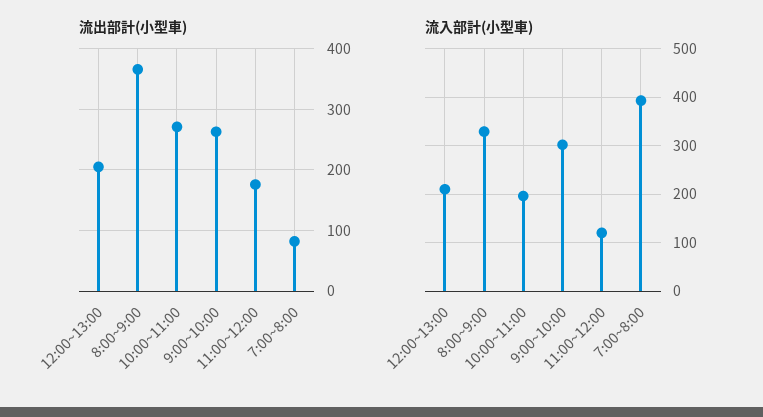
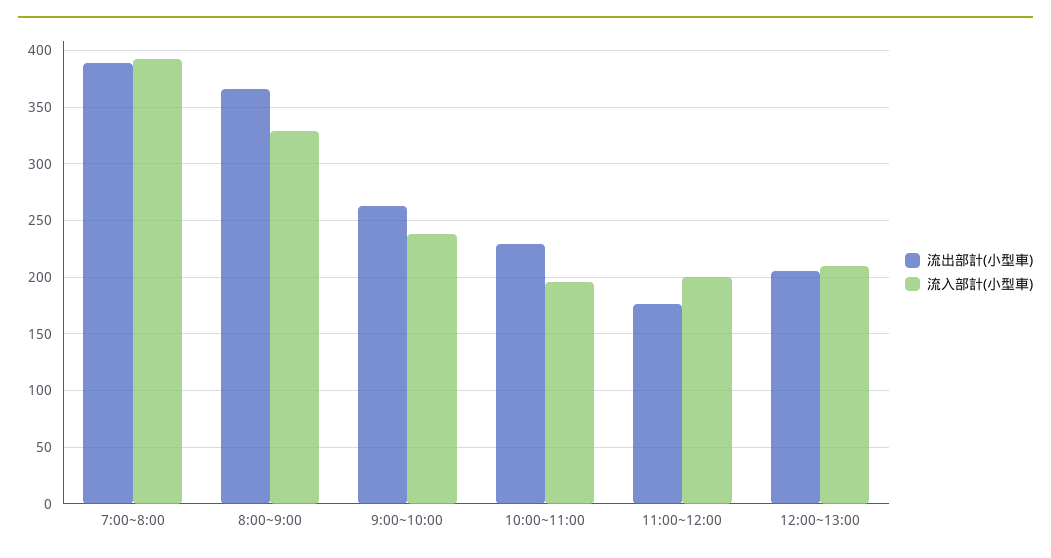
流出部計(小型車), 10:00~11:00: 270 -> 230
流出部計(小型車), 7:00~8:00: 80 -> 390
流入部計(小型車), 9:00~10:00: 300 -> 240
流入部計(小型車), 11:00~12:00: 120 -> 200

